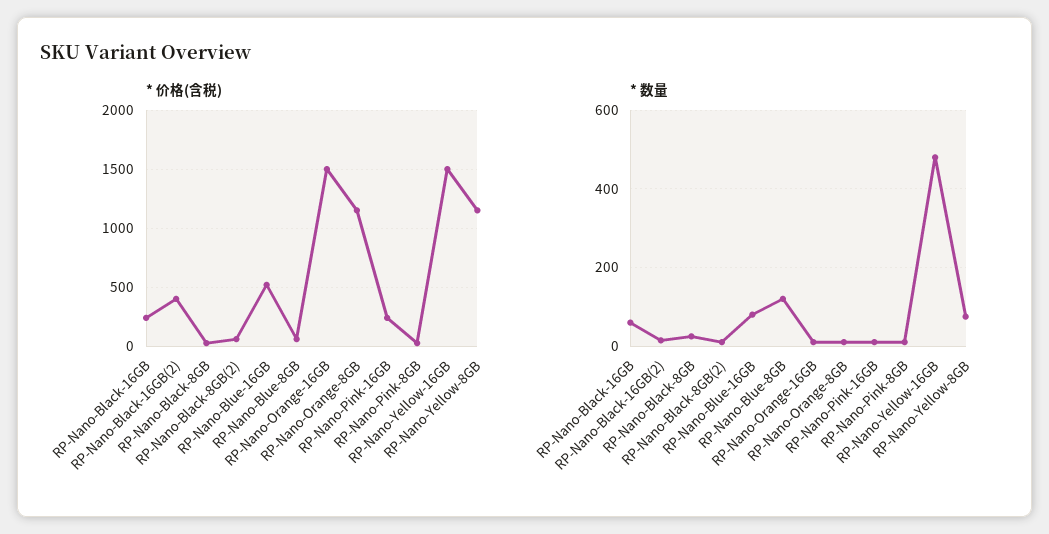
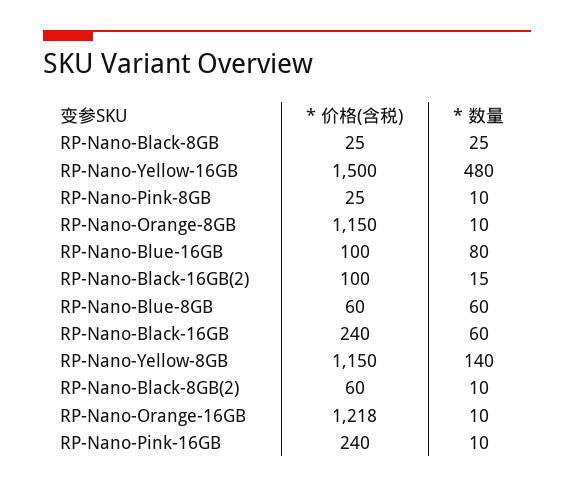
* 价格(含税), RP-Nano-Black-16GB(2): 400 -> 100
* 价格(含税), RP-Nano-Blue-16GB: 500 -> 100
* 价格(含税), RP-Nano-Orange-16GB: 1500 -> 1218
* 数量, RP-Nano-Blue-8GB: 120 -> 60
* 数量, RP-Nano-Yellow-8GB: 80 -> 140

